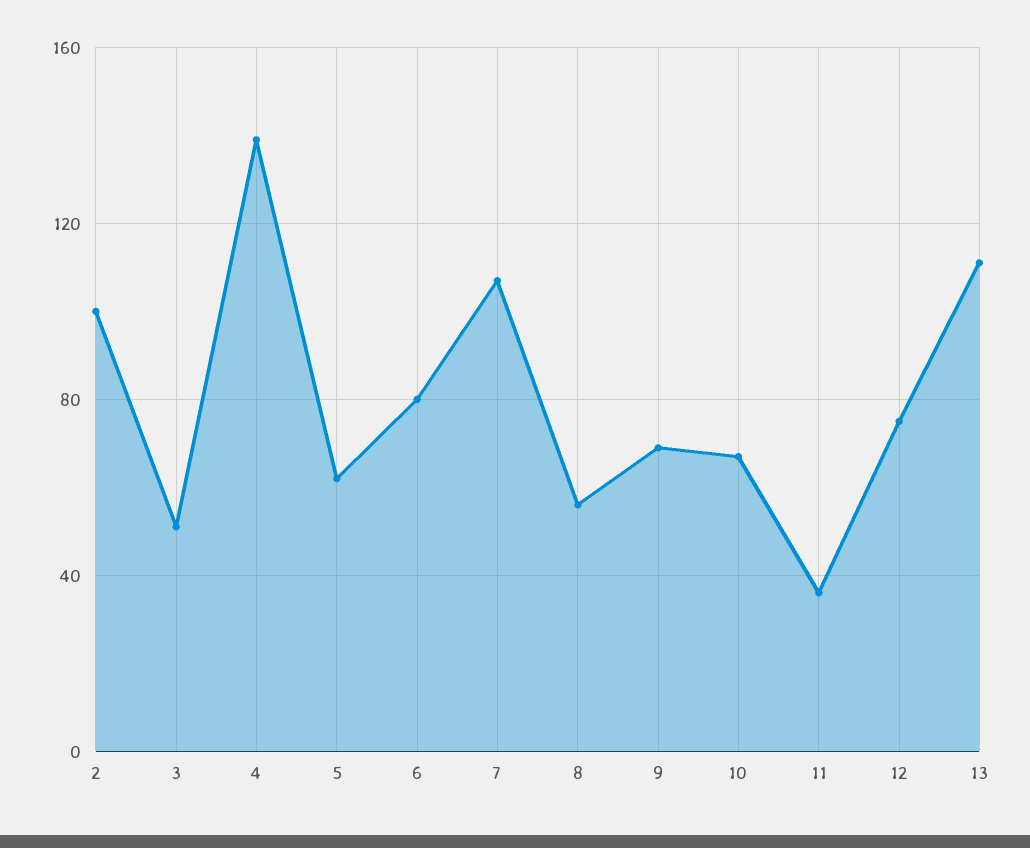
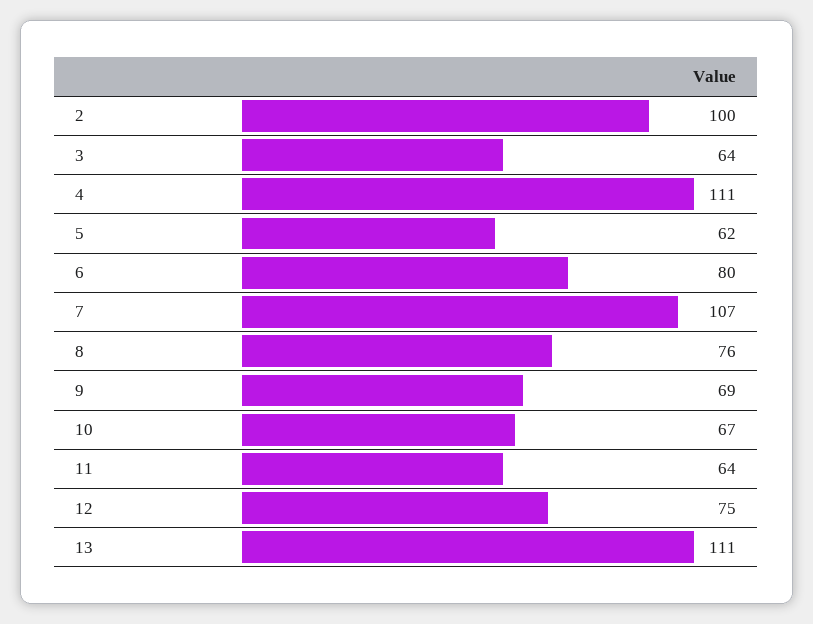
3: 50 -> 64
4: 140 -> 111
8: 55 -> 76
11: 35 -> 64

